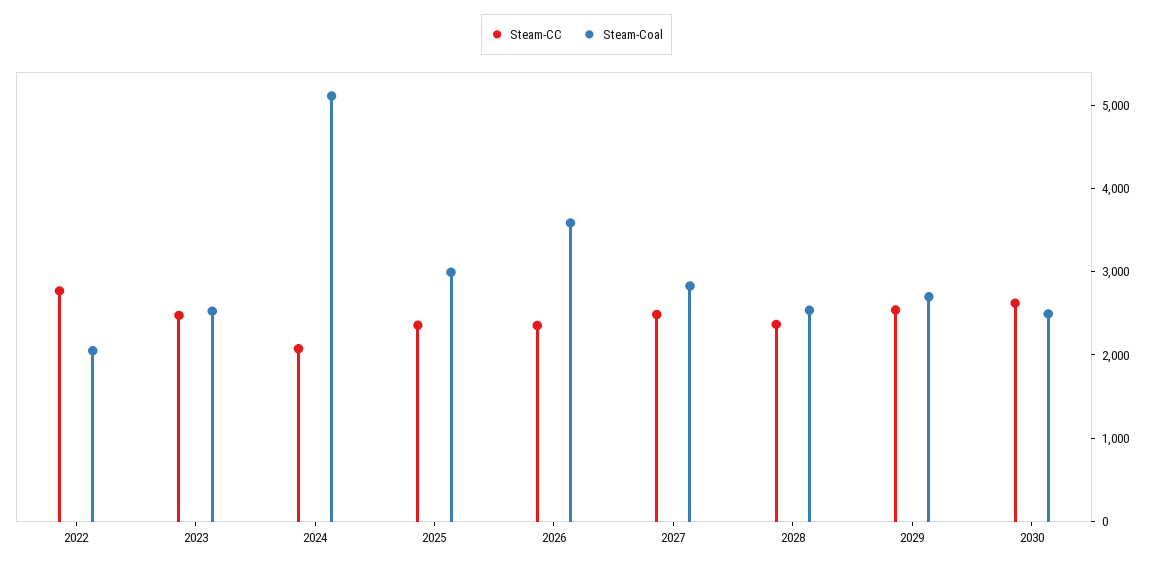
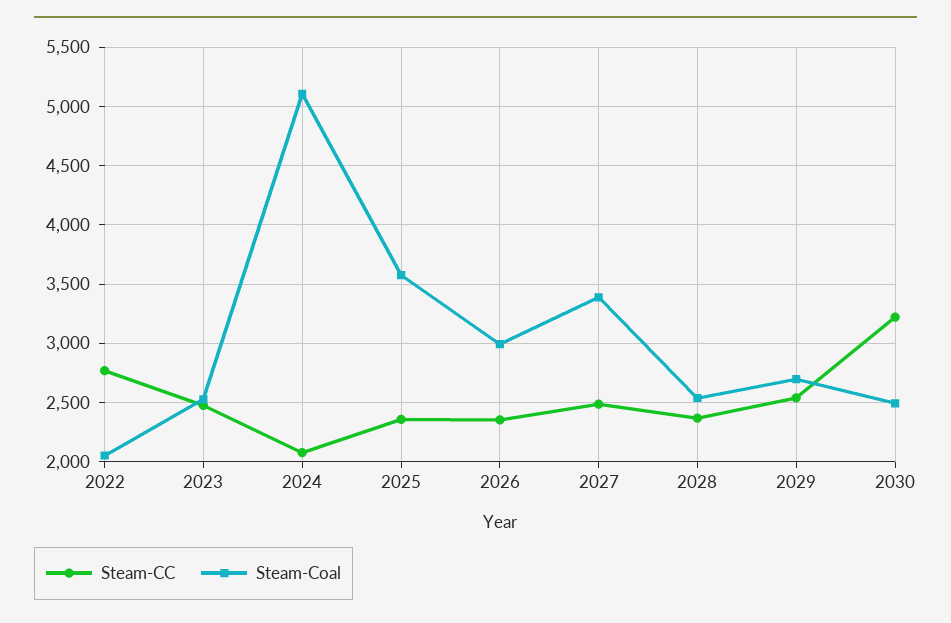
Steam-Coal, 2025: 3000 -> 3600
Steam-Coal, 2026: 3600 -> 3000
Steam-Coal, 2027: 2800 -> 3400
Steam-CC, 2030: 2600 -> 3200

